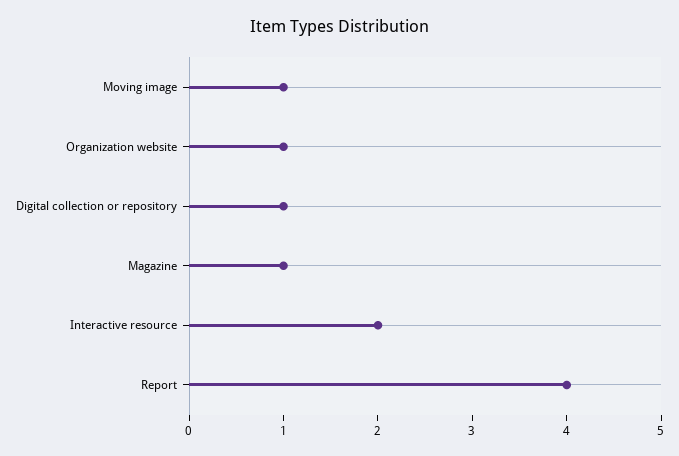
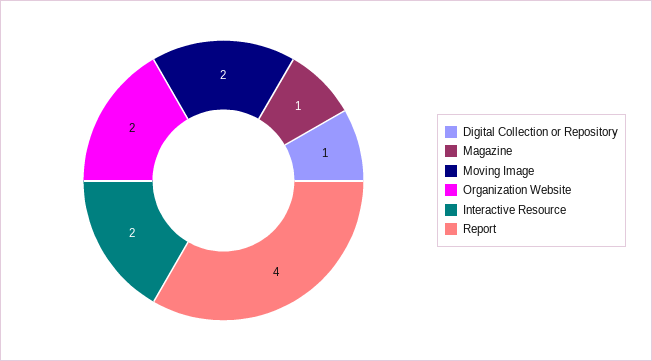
Moving image: 1 -> 2
Organization website: 1 -> 2

